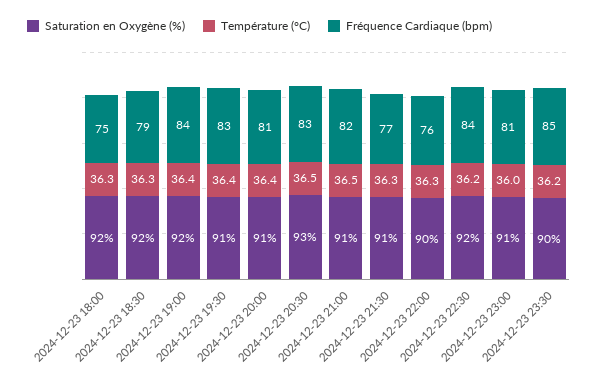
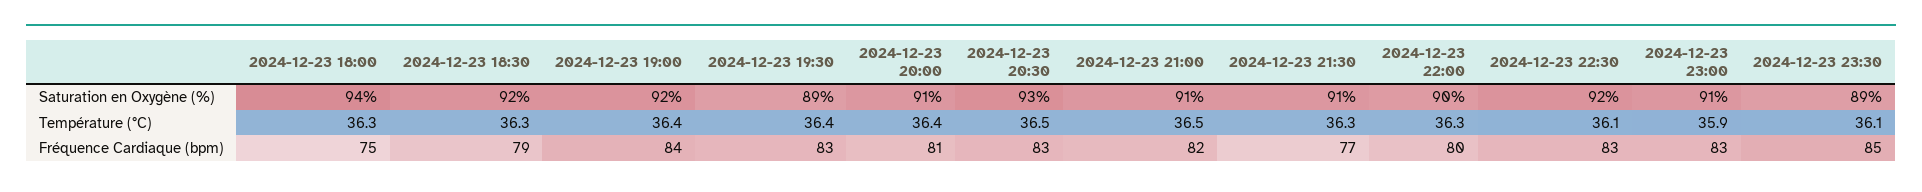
Saturation en Oxygène (%), 2024-12-23 18:00: 92 -> 94
Saturation en Oxygène (%), 2024-12-23 19:30: 91 -> 89
Fréquence Cardiaque (bpm), 2024-12-23 22:00: 76 -> 80
Température (°C), 2024-12-23 22:30: 36.2 -> 36.1
Fréquence Cardiaque (bpm), 2024-12-23 22:30: 84 -> 83
Température (°C), 2024-12-23 23:00: 36 -> 35.9
Fréquence Cardiaque (bpm), 2024-12-23 23:00: 81 -> 83
Saturation en Oxygène (%), 2024-12-23 23:30: 90 -> 89
Température (°C), 2024-12-23 23:30: 36.2 -> 36.1

